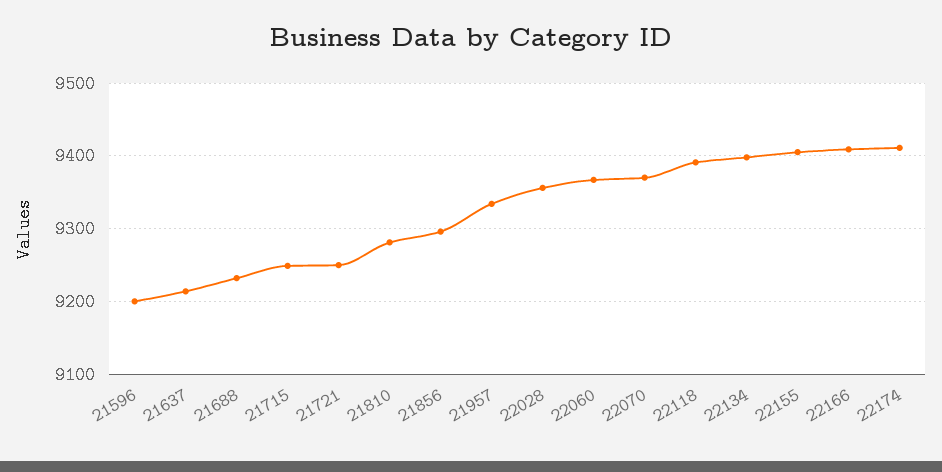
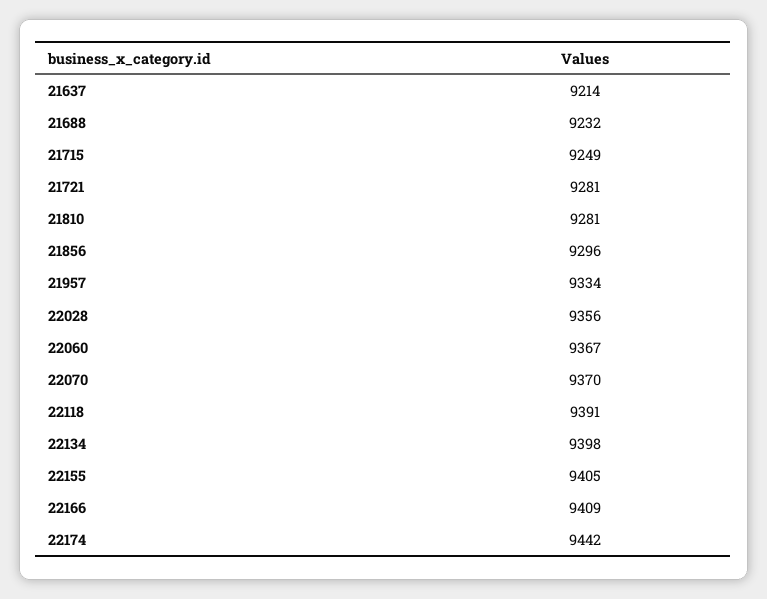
21596: 9200 -> none
21721: 9250 -> 9281
22174: 9410 -> 9442

